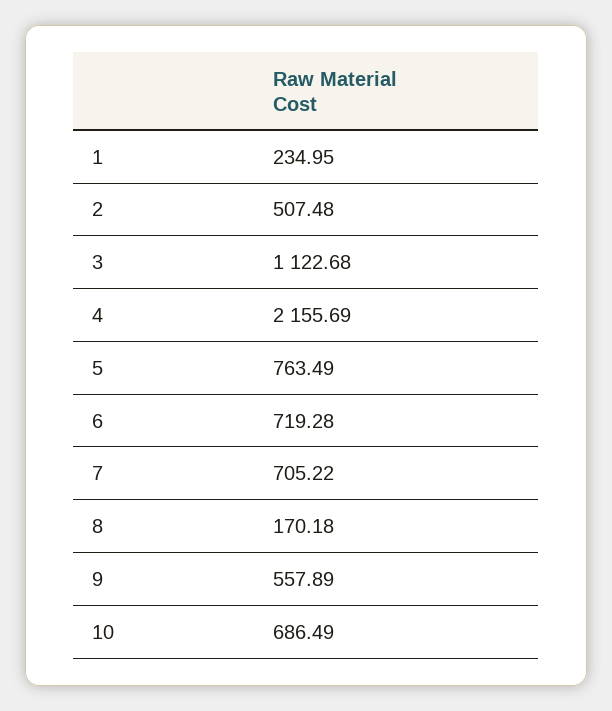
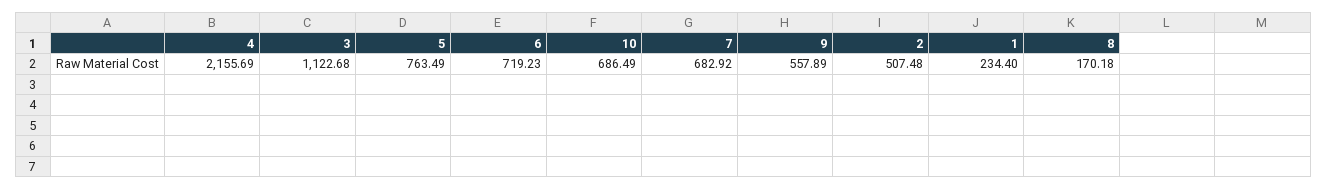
1: 234.95 -> 234.4
6: 719.28 -> 719.23
7: 705.22 -> 682.92

